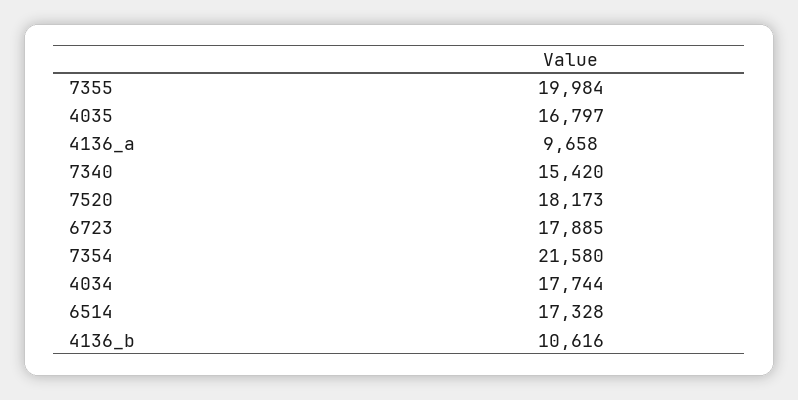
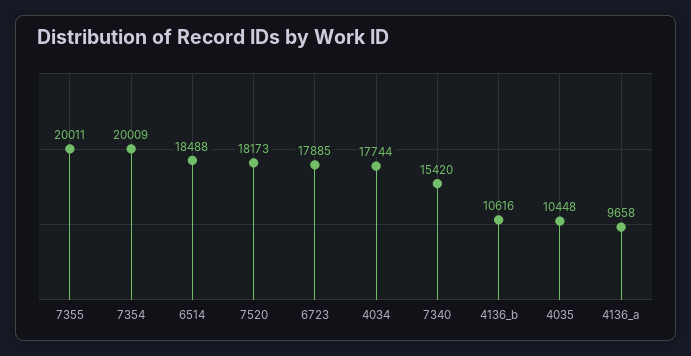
7355: 19984 -> 20011
4035: 16797 -> 10448
7354: 21580 -> 20009
6514: 17328 -> 18488

